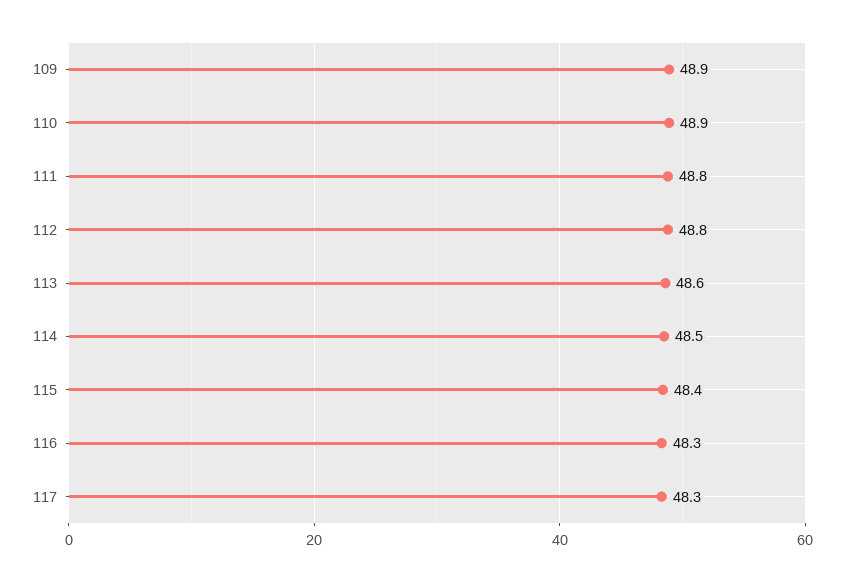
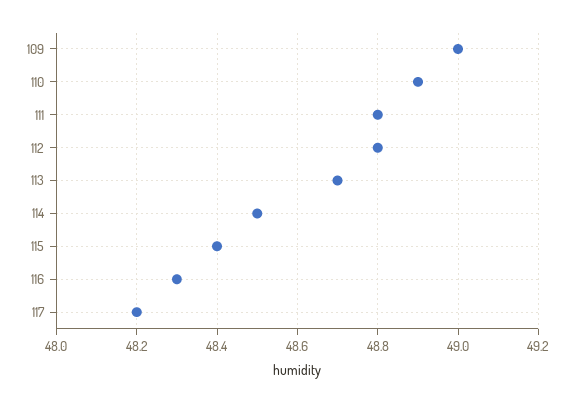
109: 48.9 -> 49
113: 48.6 -> 48.7
117: 48.3 -> 48.2

